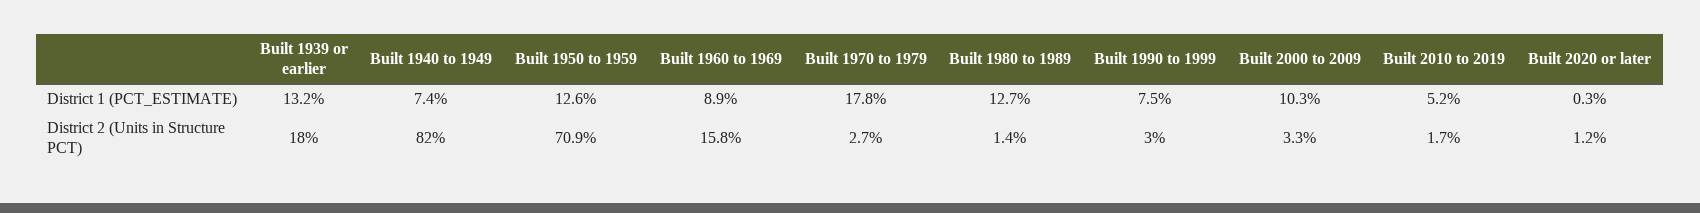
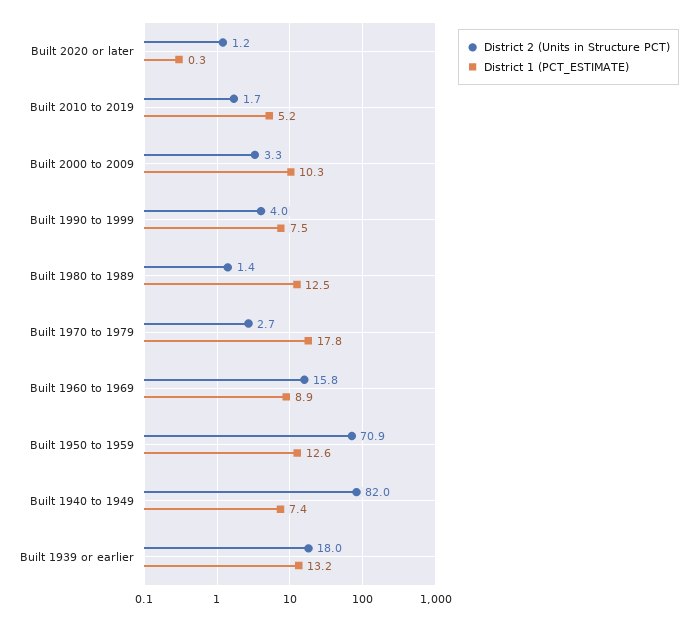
District 1 (PCT_ESTIMATE), Built 1980 to 1989: 12.7 -> 12.5
District 2 (Units in Structure PCT), Built 1990 to 1999: 3 -> 4

